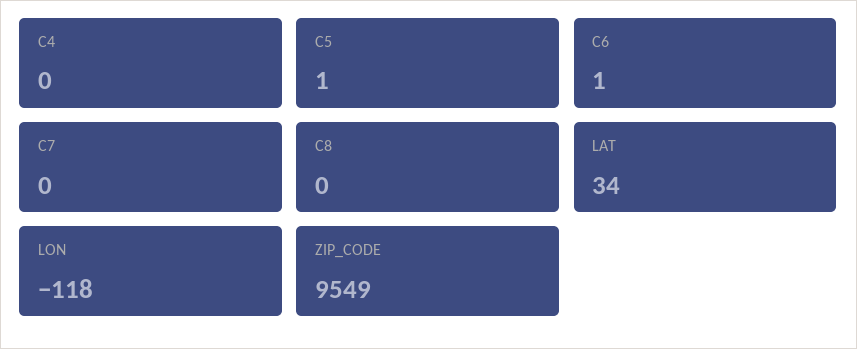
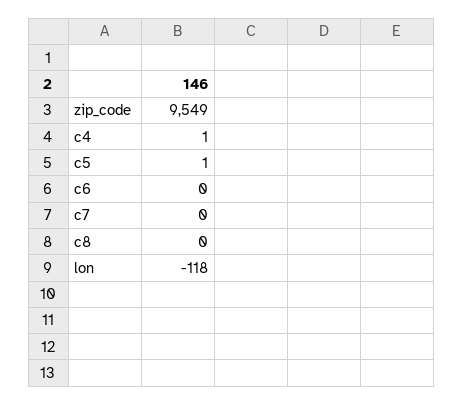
C4: 0 -> 1
C6: 1 -> 0
LAT: 34 -> none

